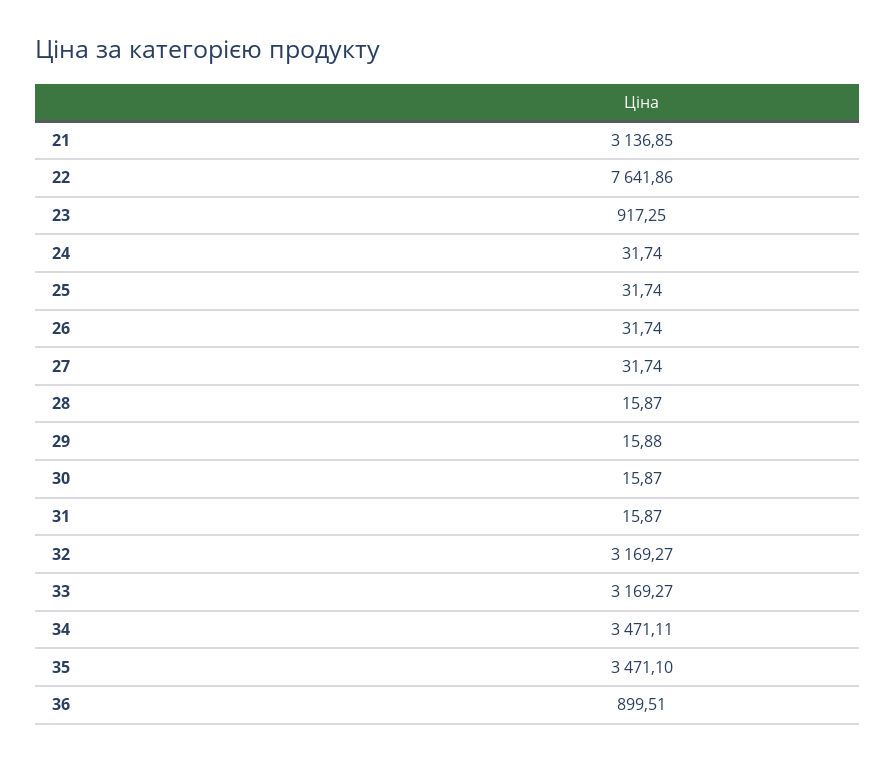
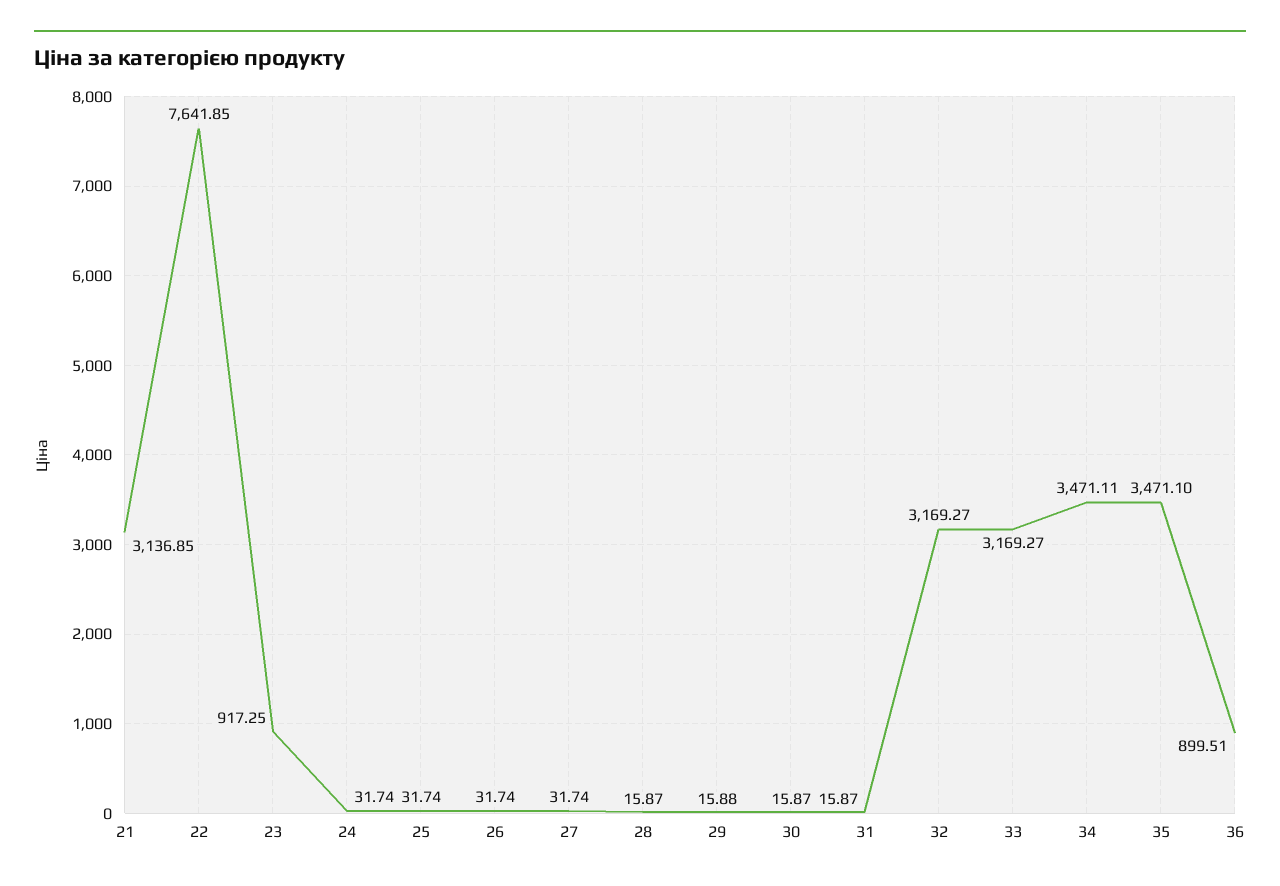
22: 7641.86 -> 7641.85

